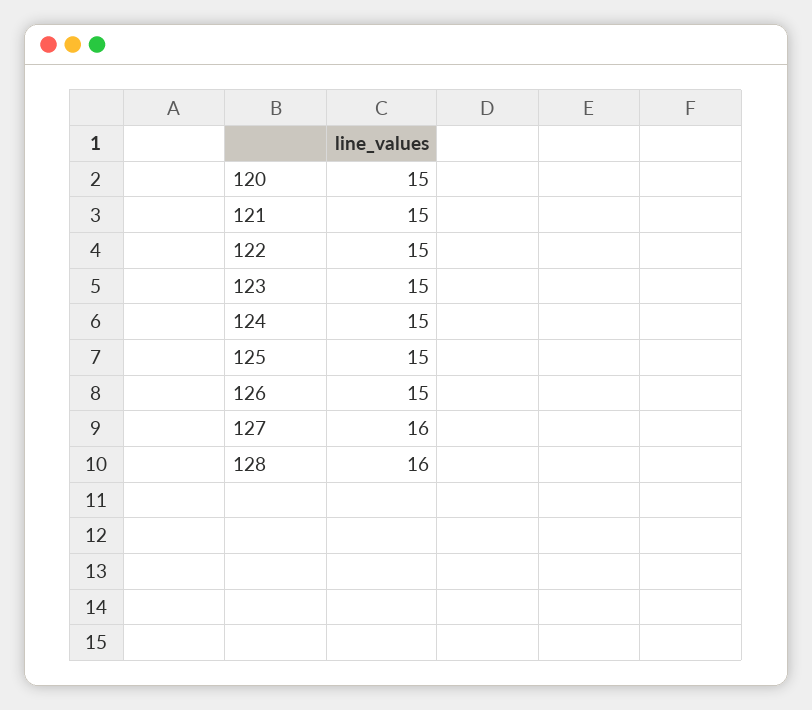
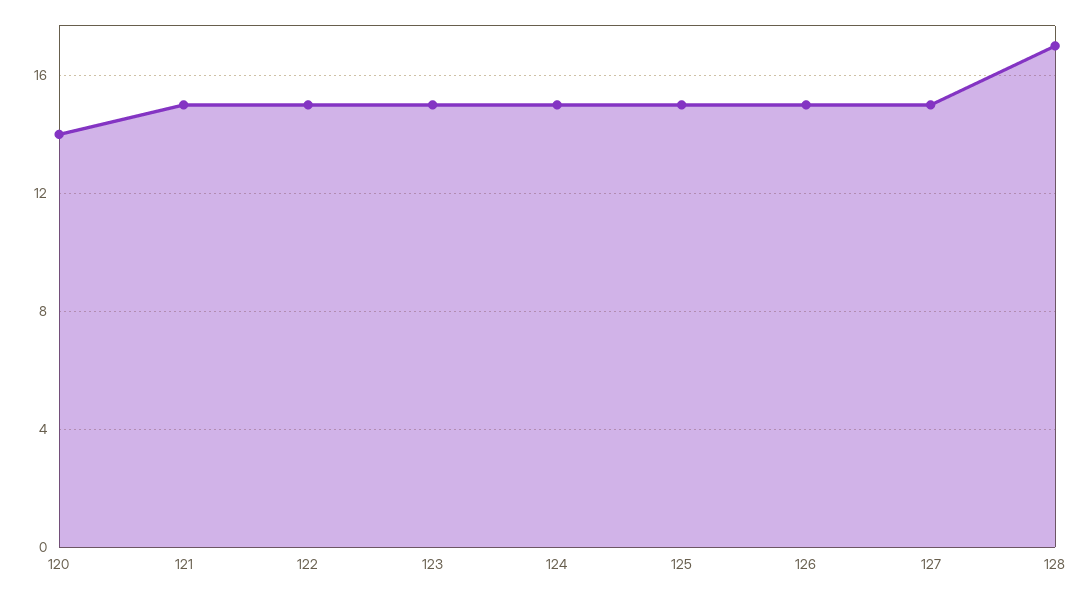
120: 15 -> 14
127: 16 -> 15
128: 16 -> 17

